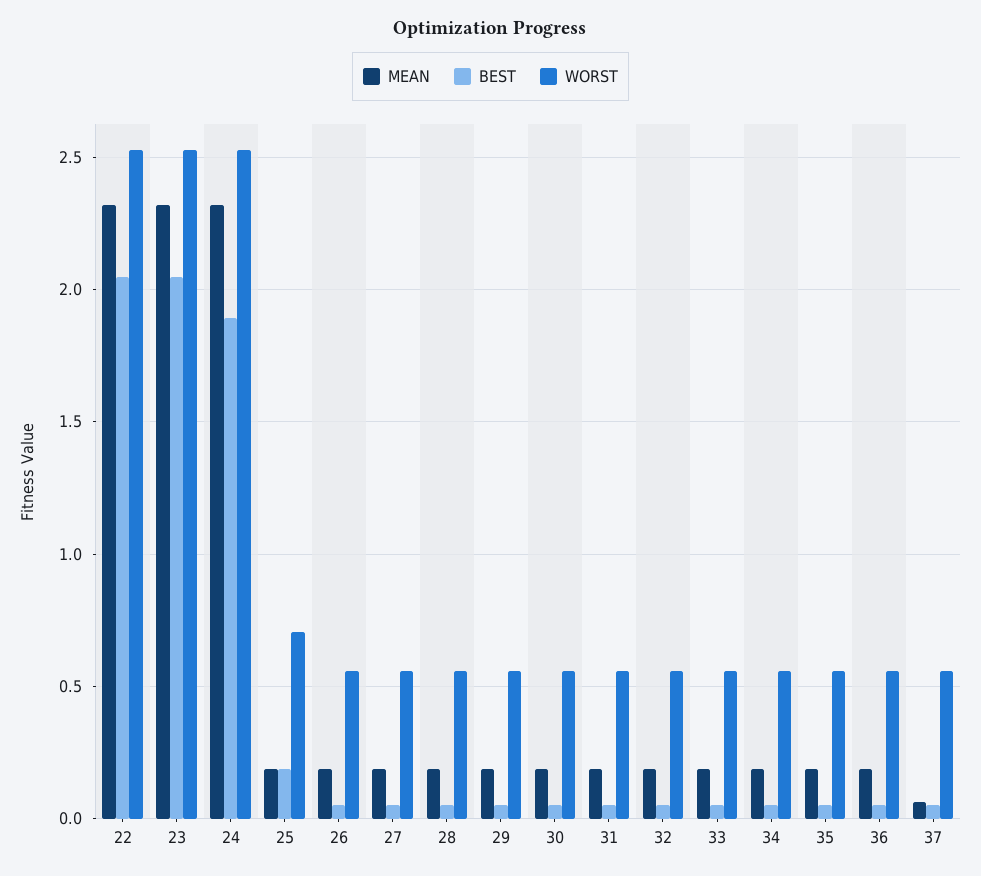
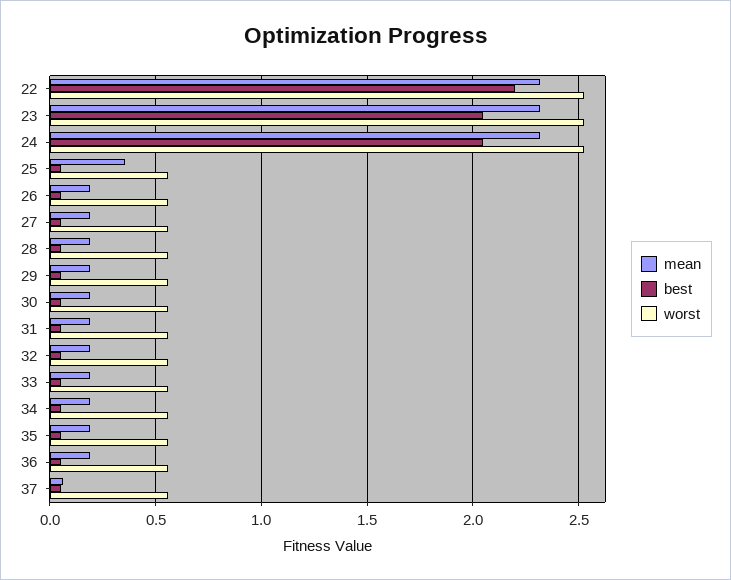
BEST, 22: 2.05 -> 2.2
BEST, 24: 1.9 -> 2.05
MEAN, 25: 0.2 -> 0.35
BEST, 25: 0.2 -> 0.05
WORST, 25: 0.7 -> 0.55

